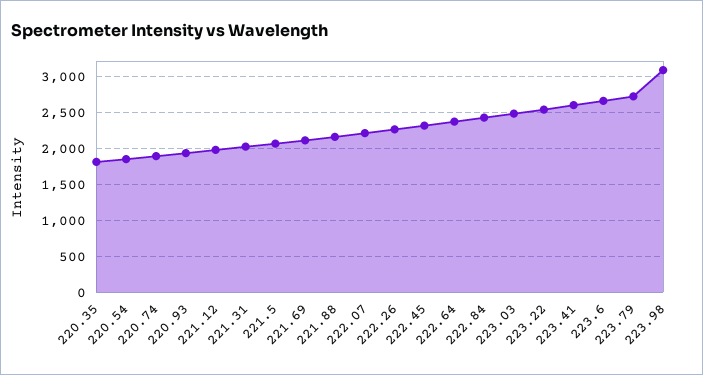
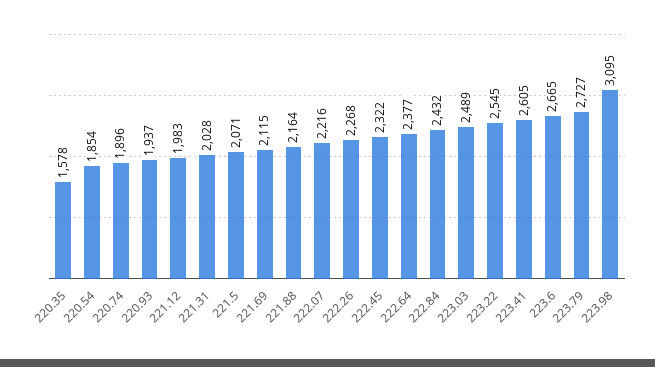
220.35: 1800 -> 1578

